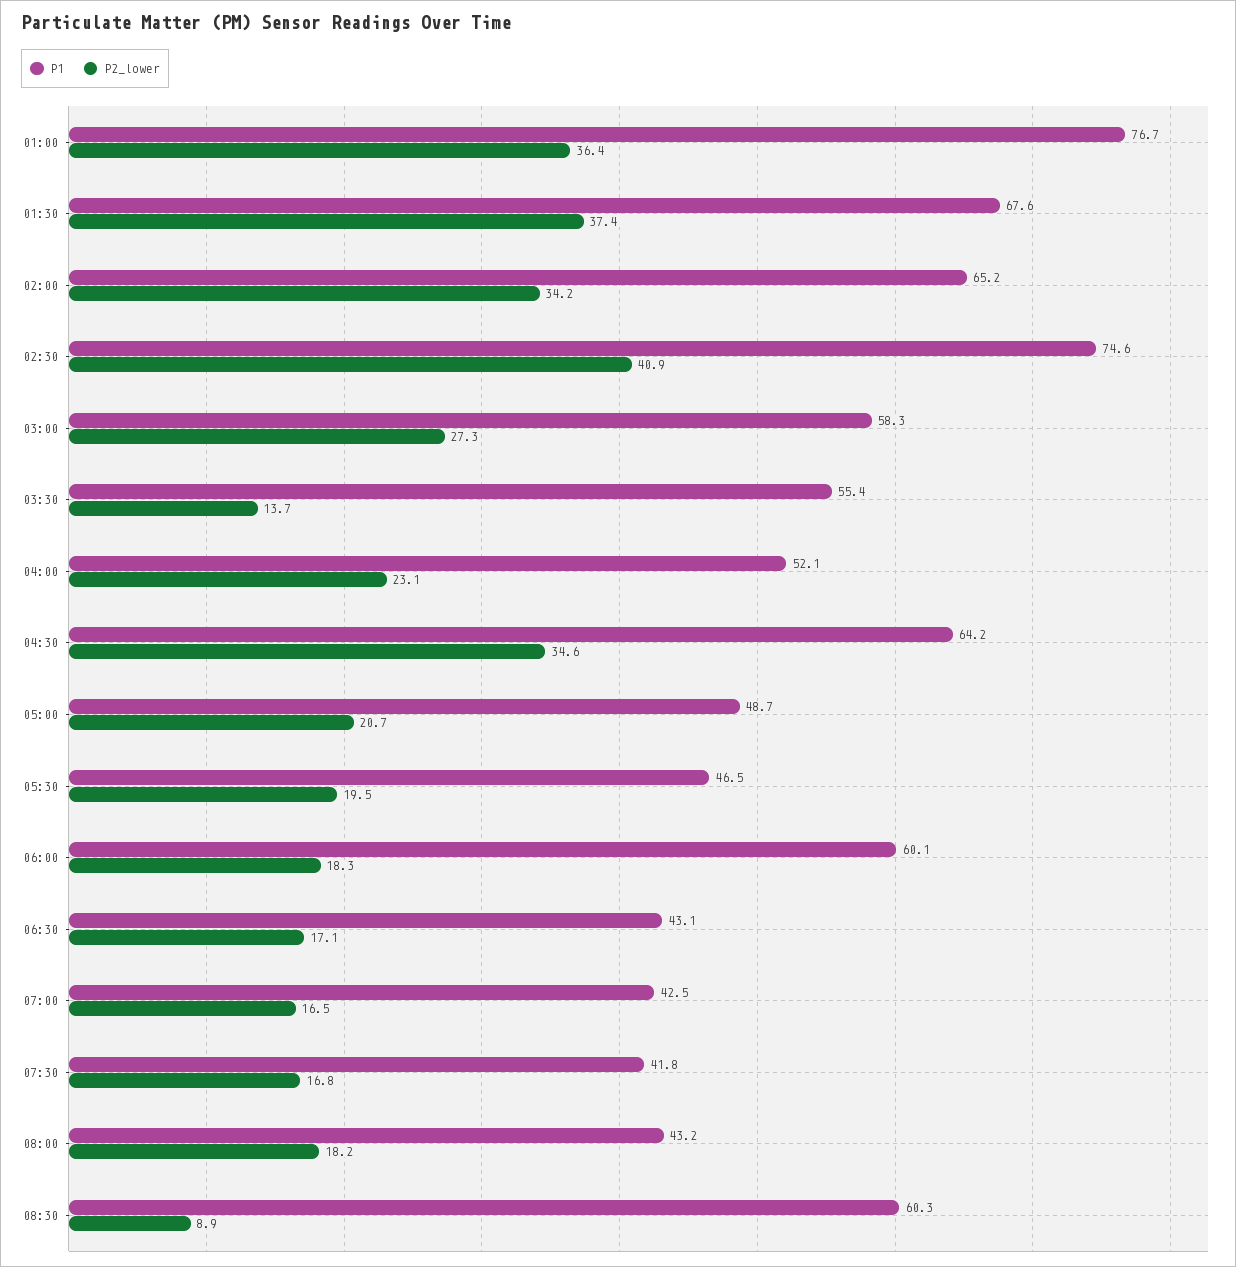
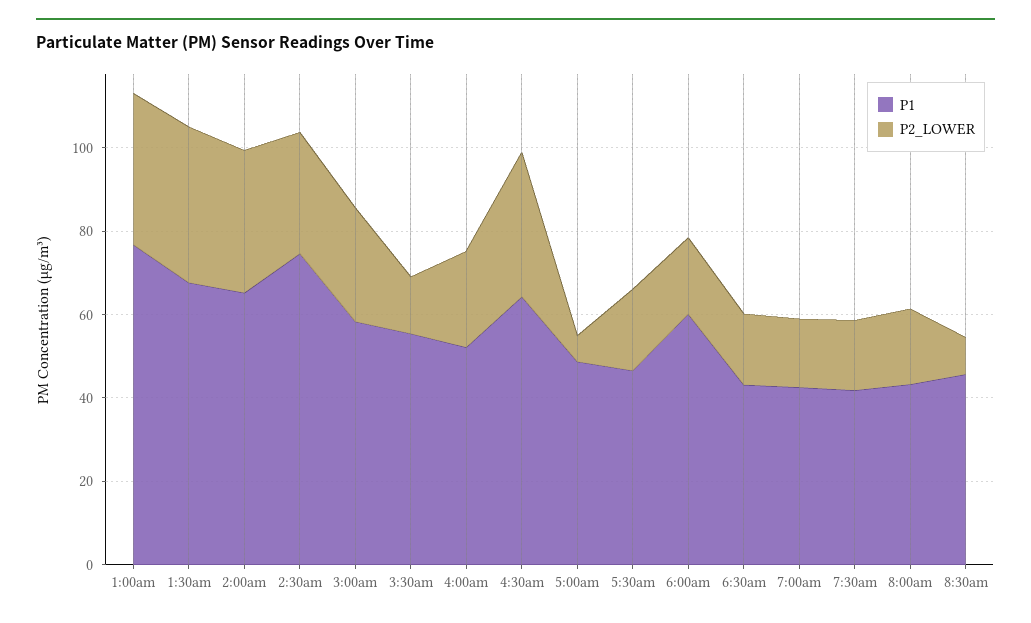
P2_lower, 02:30: 40.9 -> 30
P2_lower, 05:00: 20.7 -> 5
P1, 08:30: 60.3 -> 45

